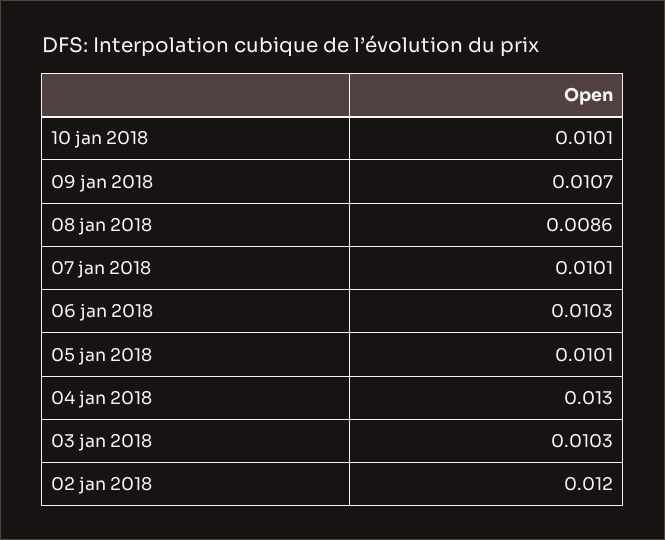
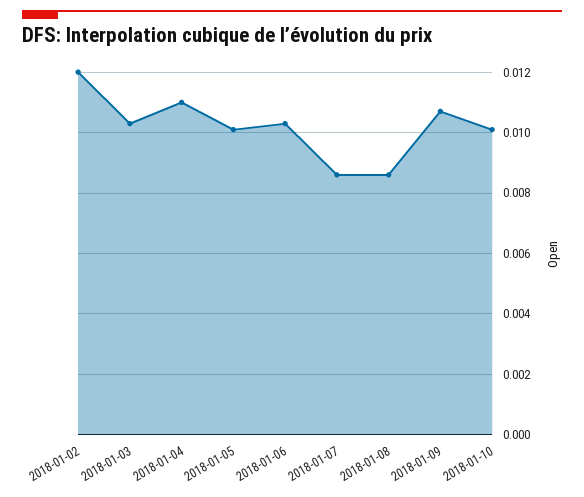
07 jan 2018: 0.0101 -> 0.0085
04 jan 2018: 0.013 -> 0.011

